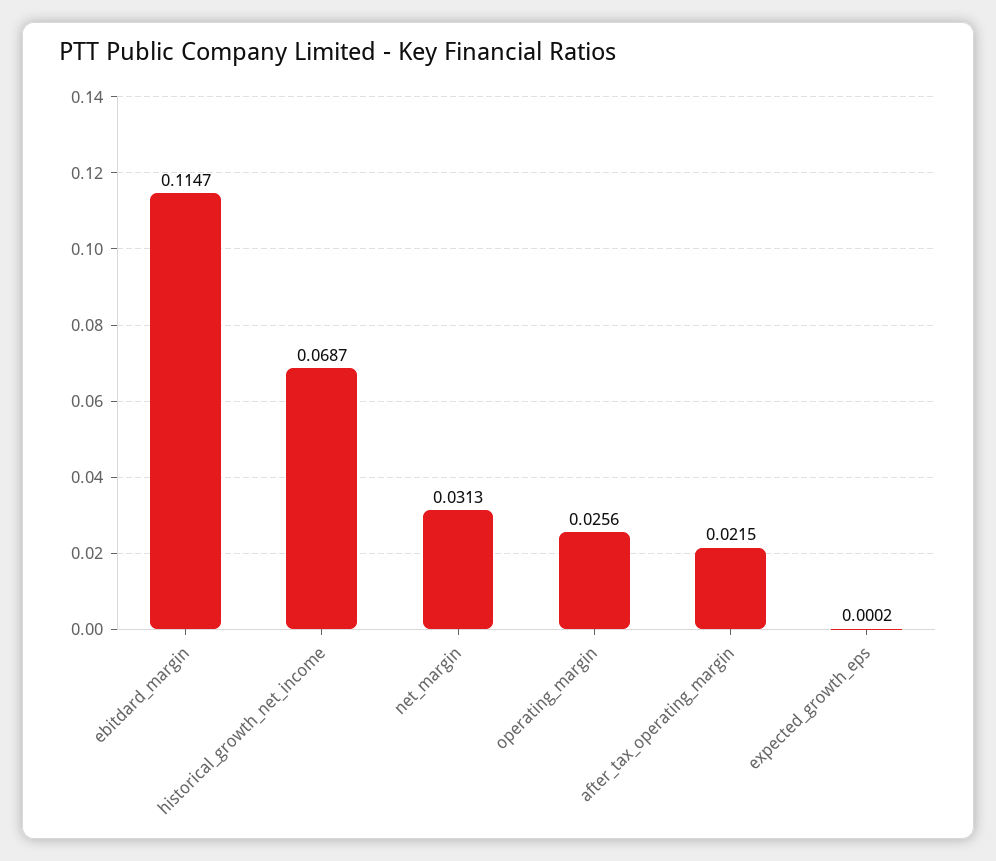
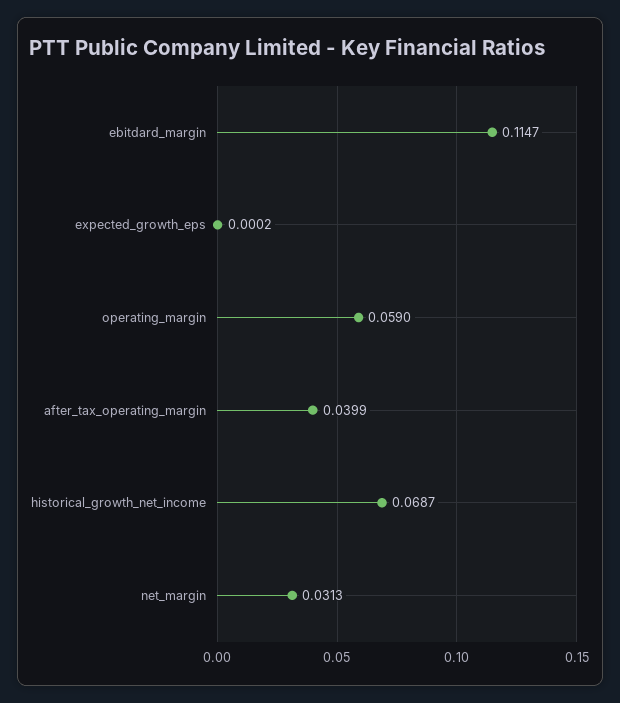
operating_margin: 0.0256 -> 0.059
after_tax_operating_margin: 0.0215 -> 0.0399

